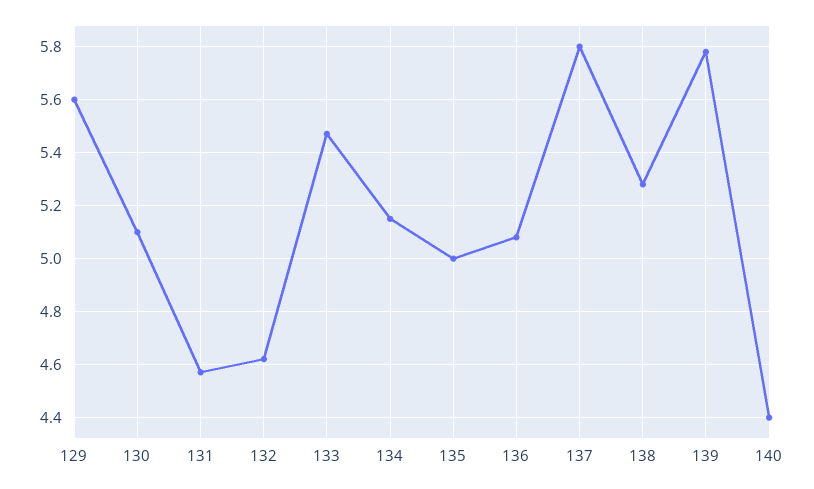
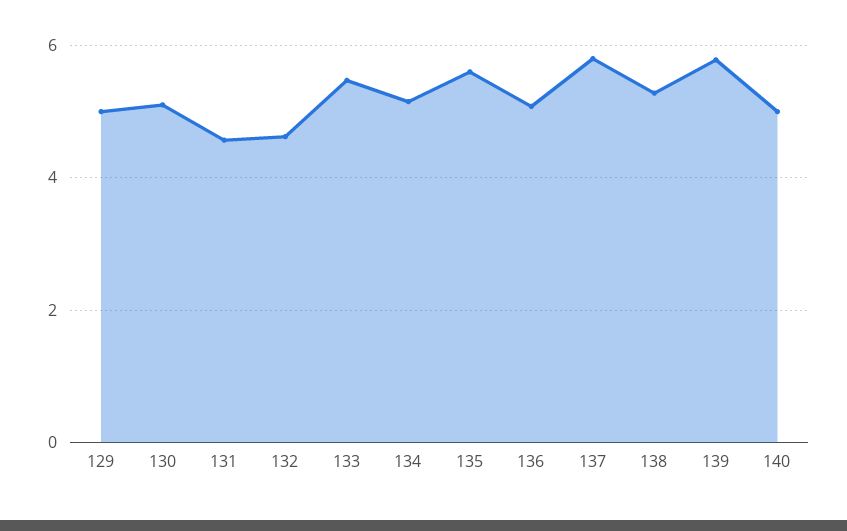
129: 5.6 -> 5
135: 5 -> 5.6
140: 4.4 -> 5

